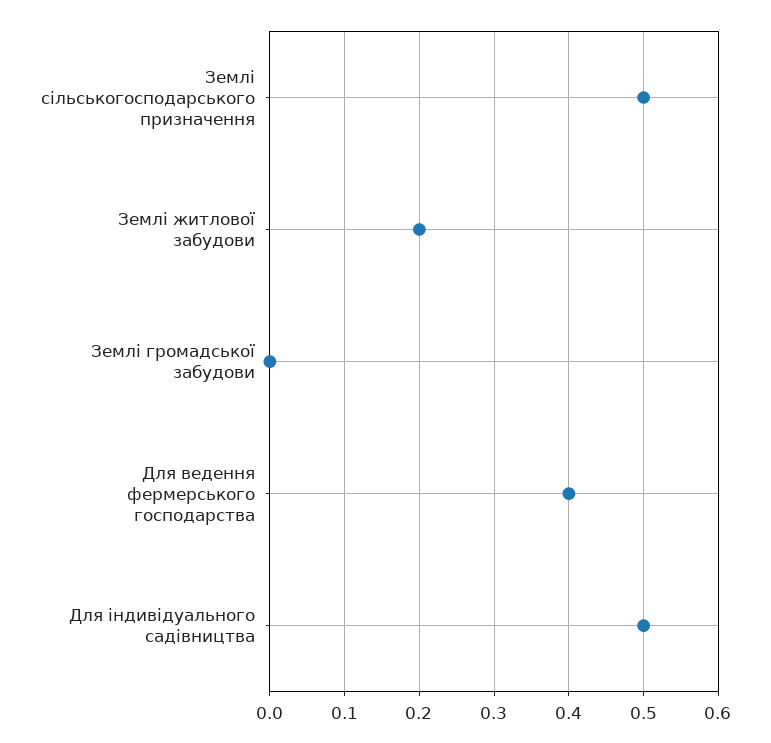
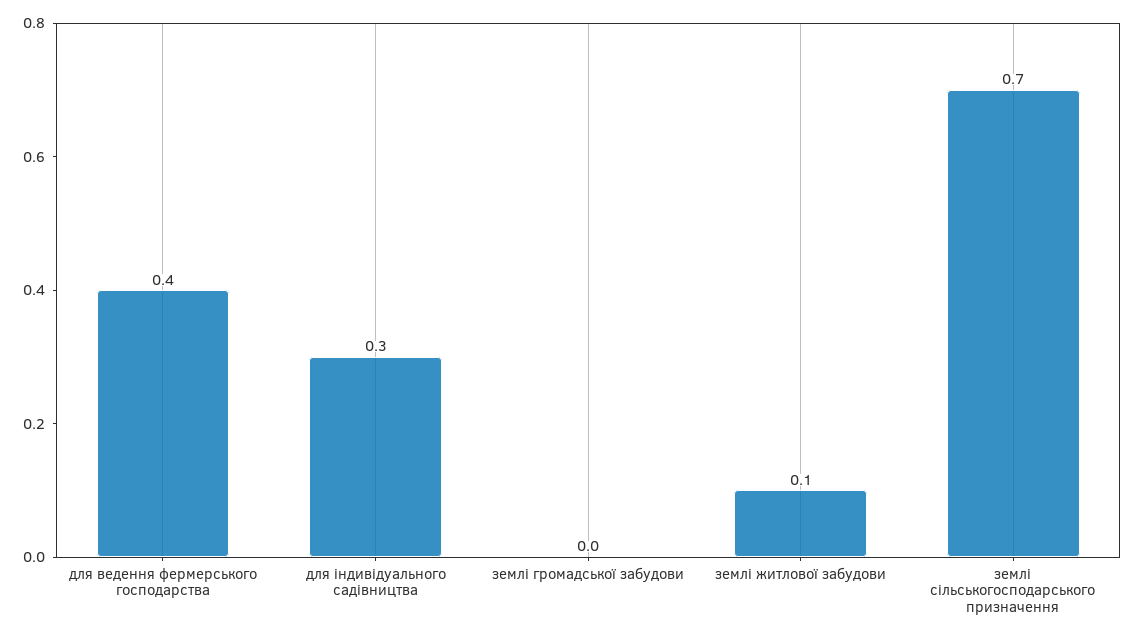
Землі сільськогосподарського призначення: 0.5 -> 0.7
Землі житлової забудови: 0.2 -> 0.1
Для індивідуального садівництва: 0.5 -> 0.3

